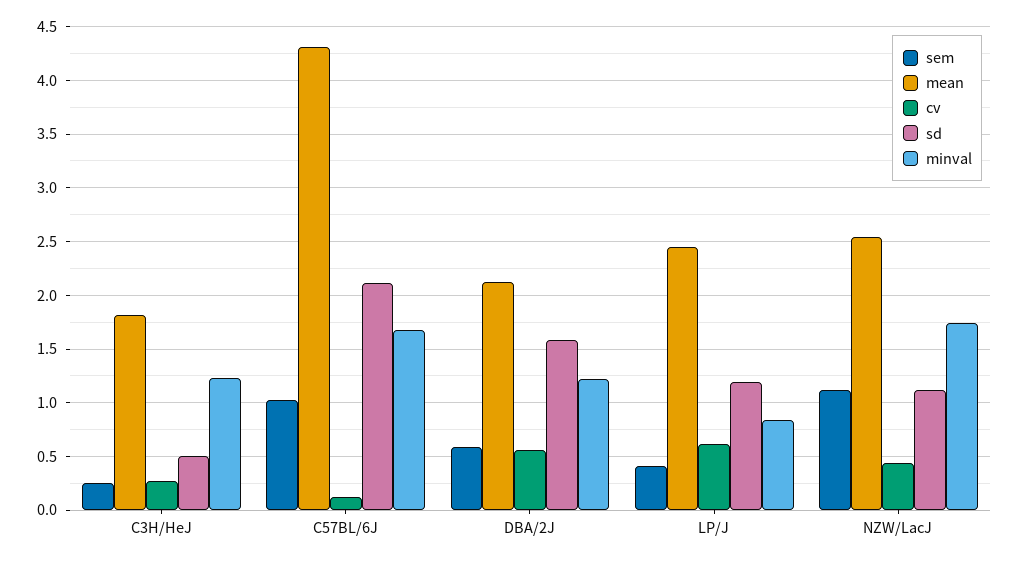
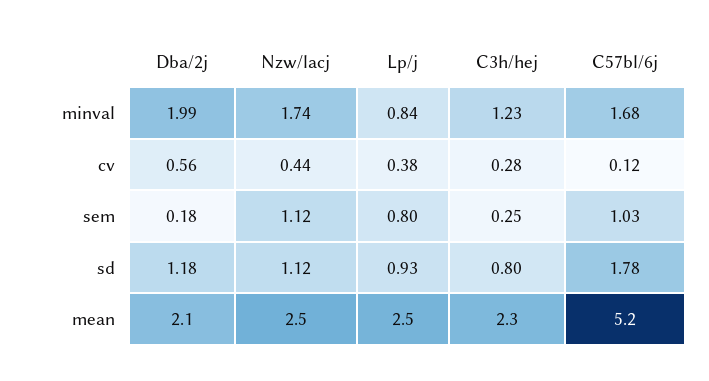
mean, C3H/HeJ: 1.8 -> 2.3
sd, C3H/HeJ: 0.5 -> 0.8
mean, C57BL/6J: 4.3 -> 5.2
sd, C57BL/6J: 2.1 -> 1.78
sem, DBA/2J: 0.6 -> 0.18
sd, DBA/2J: 1.6 -> 1.18
minval, DBA/2J: 1.2 -> 1.99
sem, LP/J: 0.4 -> 0.8
cv, LP/J: 0.6 -> 0.38
sd, LP/J: 1.2 -> 0.93

